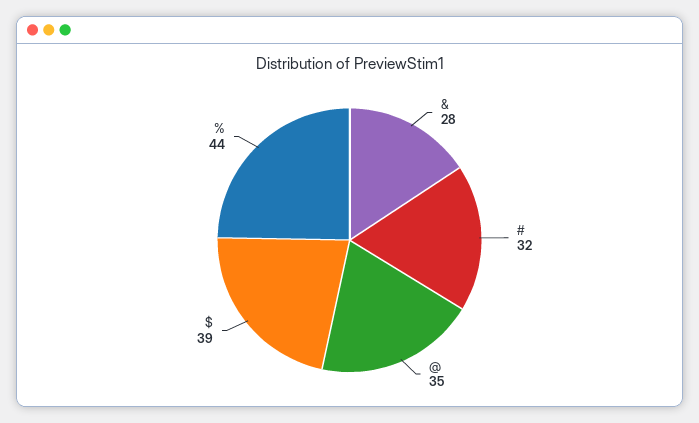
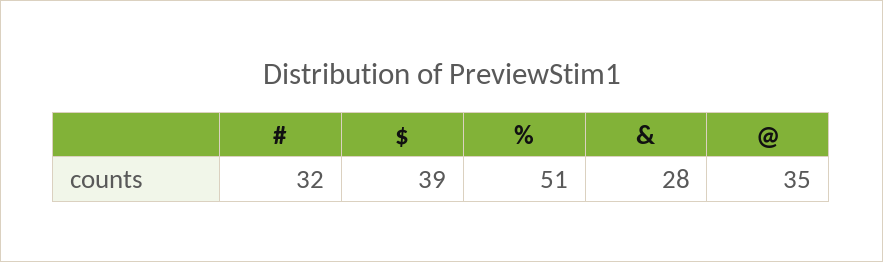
%: 44 -> 51

